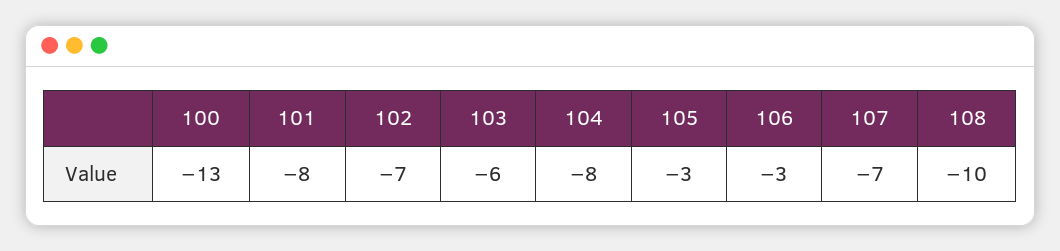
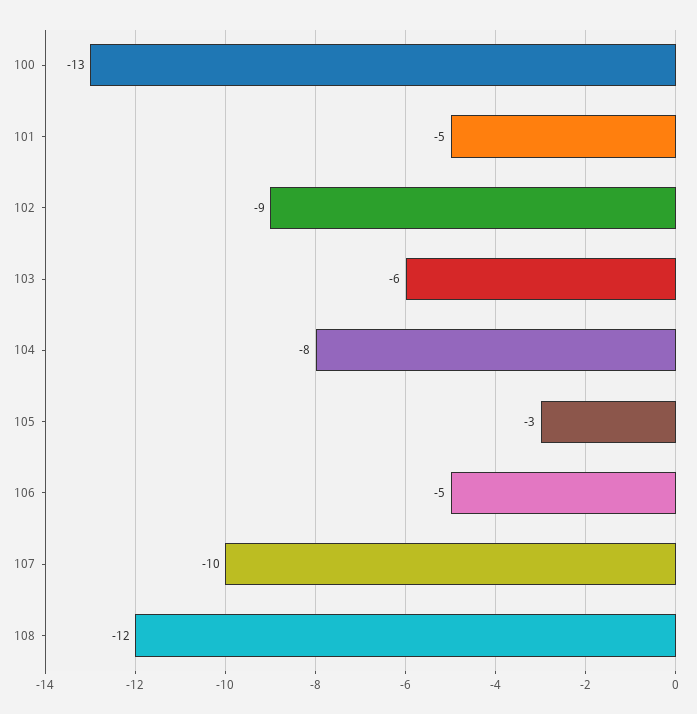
101: -8 -> -5
102: -7 -> -9
106: -3 -> -5
107: -7 -> -10
108: -10 -> -12

